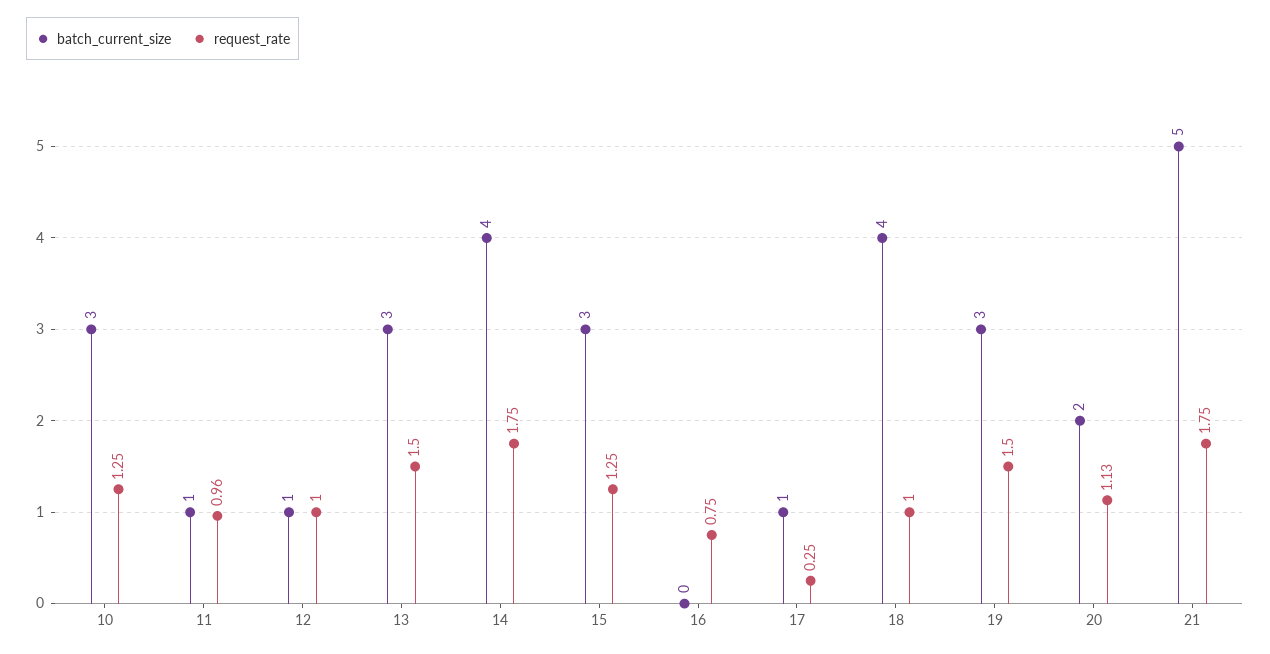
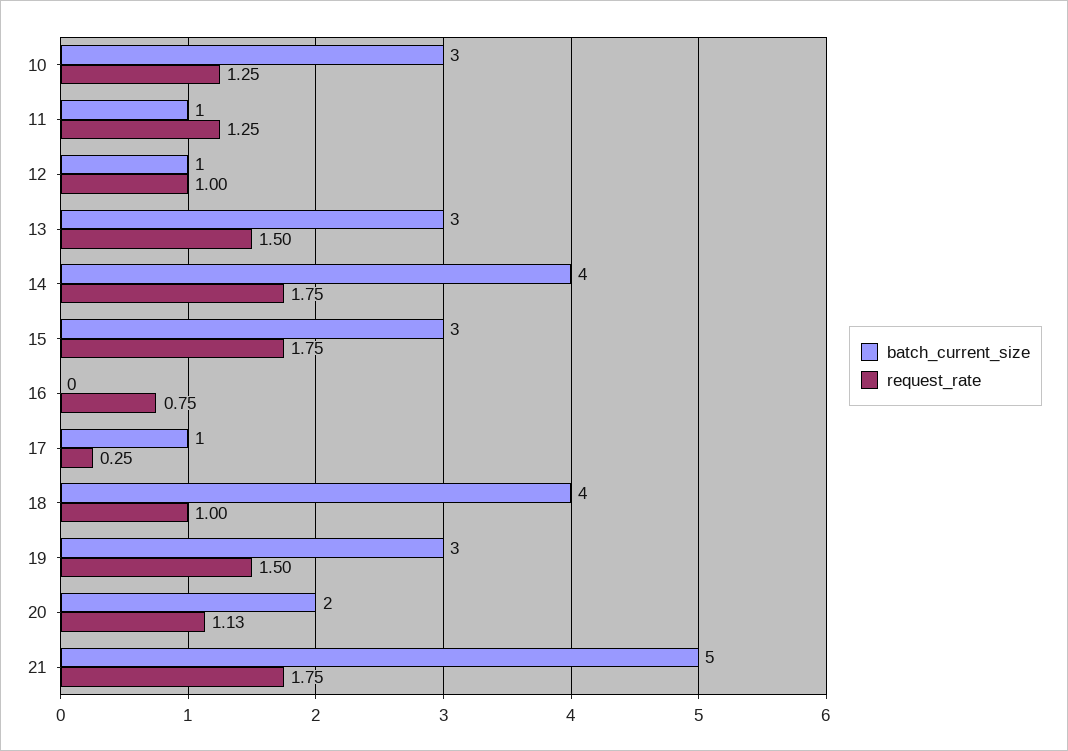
request_rate, 11: 0.96 -> 1.25
request_rate, 15: 1.25 -> 1.75

